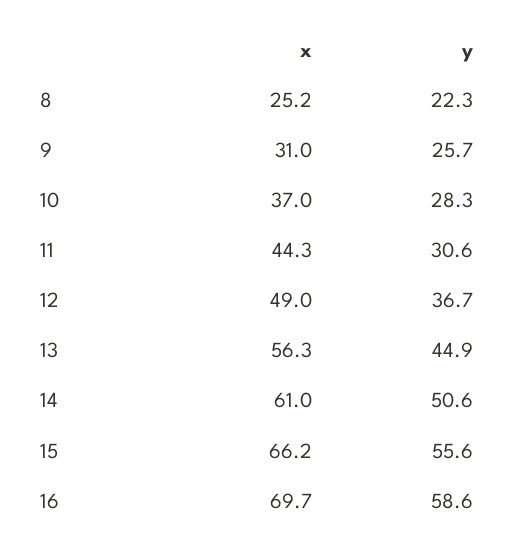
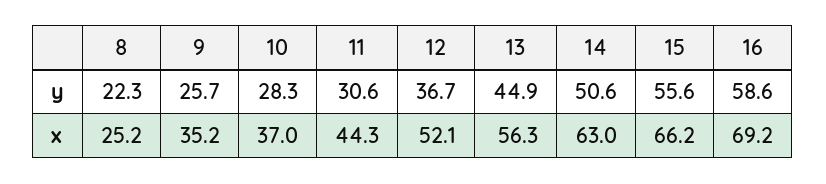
x, 9: 31 -> 35.2
x, 12: 49 -> 52.1
x, 14: 61 -> 63
x, 16: 69.7 -> 69.2

